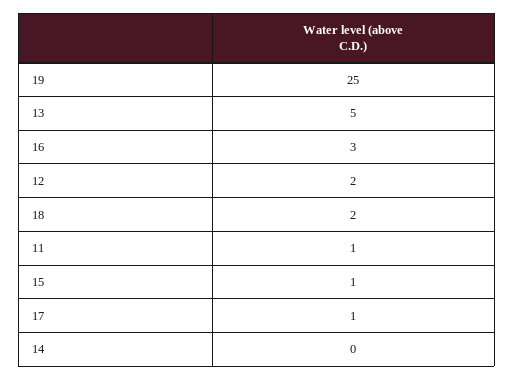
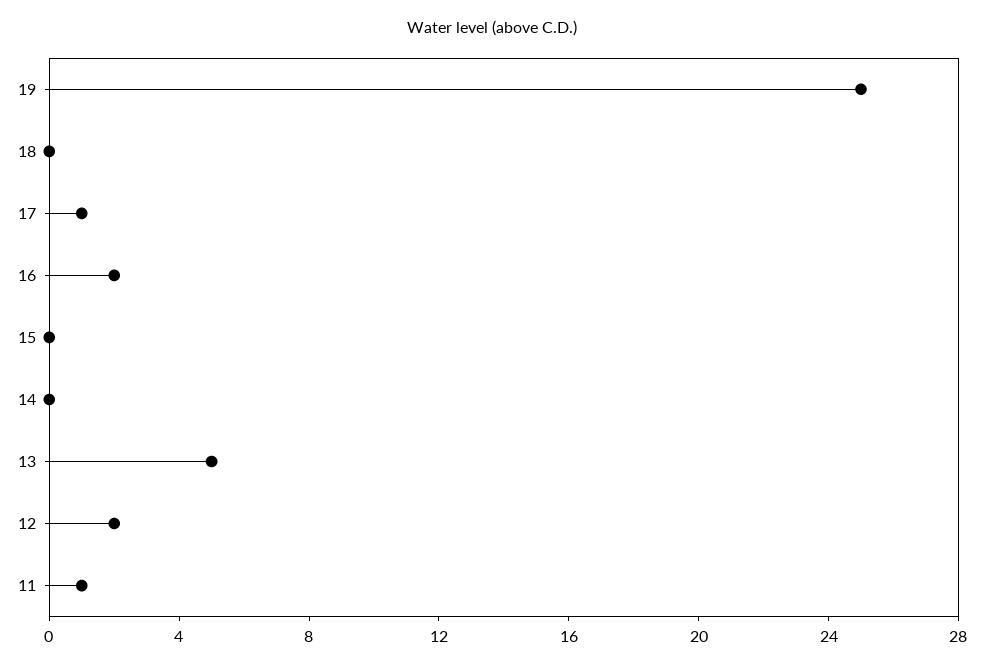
16: 3 -> 2
18: 2 -> 0
15: 1 -> 0

